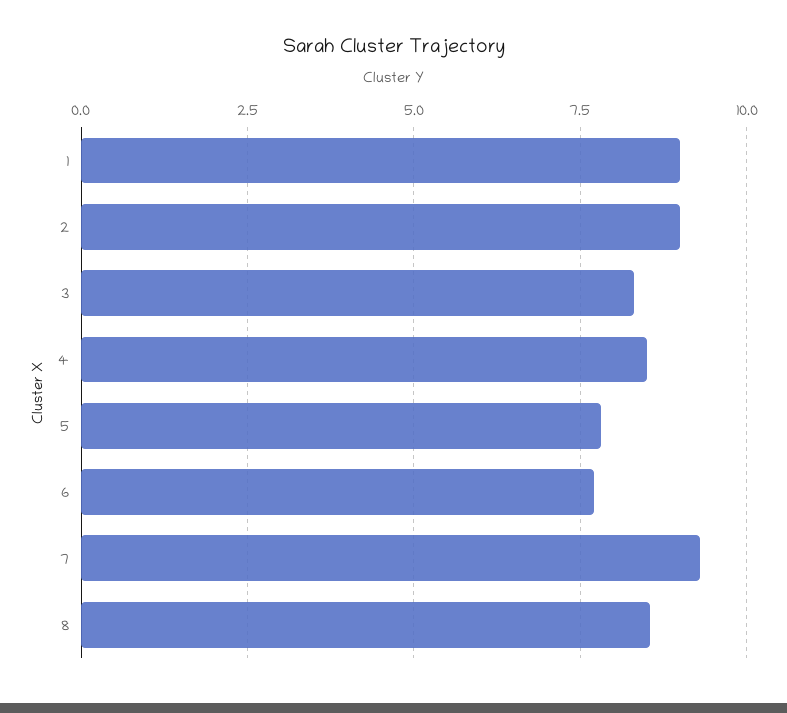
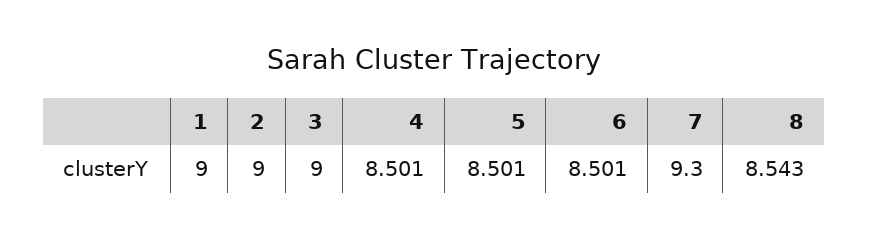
3: 8.25 -> 9
5: 7.75 -> 8.501
6: 7.75 -> 8.501

